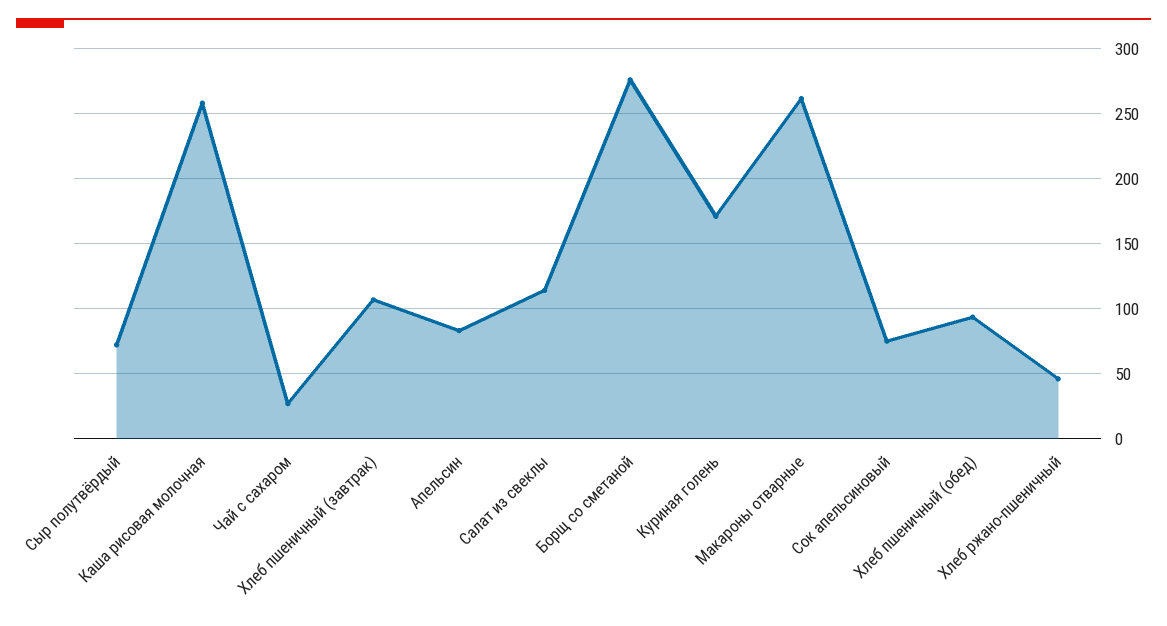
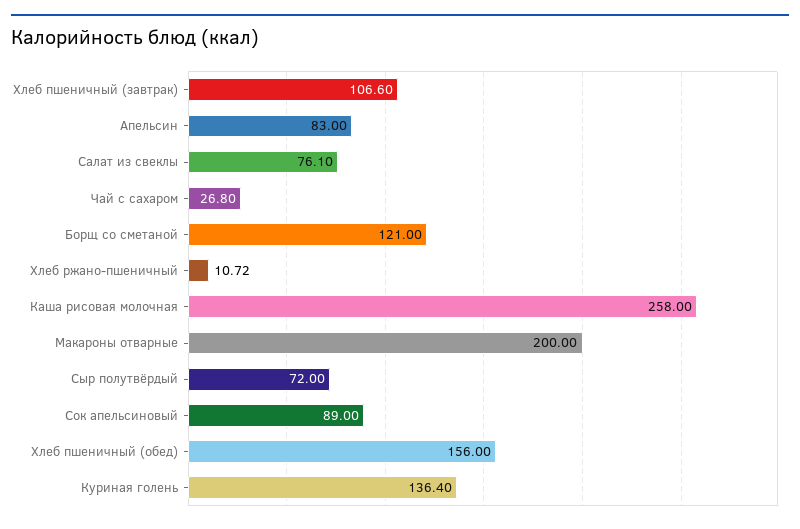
Салат из свеклы: 115 -> 76.1
Борщ со сметаной: 275 -> 121
Куриная голень: 170 -> 136.4
Макароны отварные: 260 -> 200
Сок апельсиновый: 75 -> 89
Хлеб пшеничный (обед): 95 -> 156
Хлеб ржано-пшеничный: 45 -> 10.72

